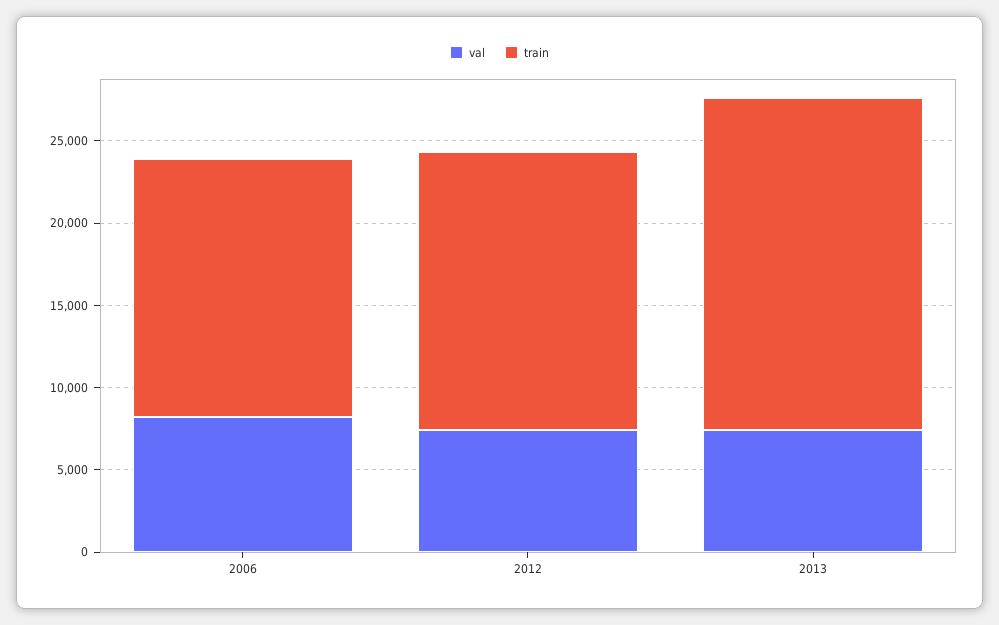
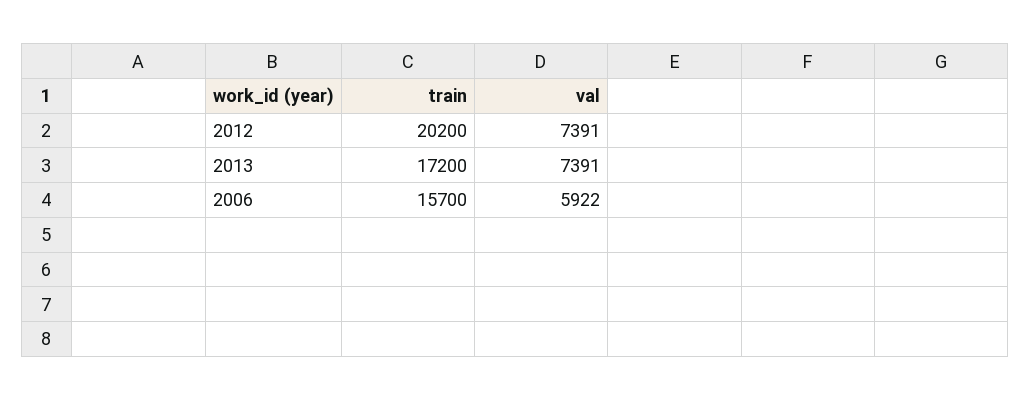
val, 2006: 8000 -> 5922
train, 2012: 17000 -> 20200
train, 2013: 20000 -> 17200

